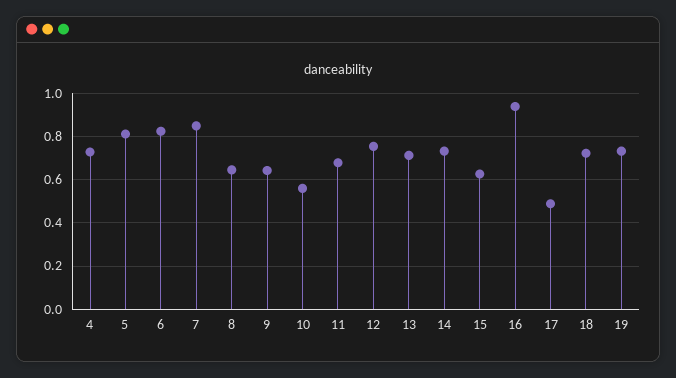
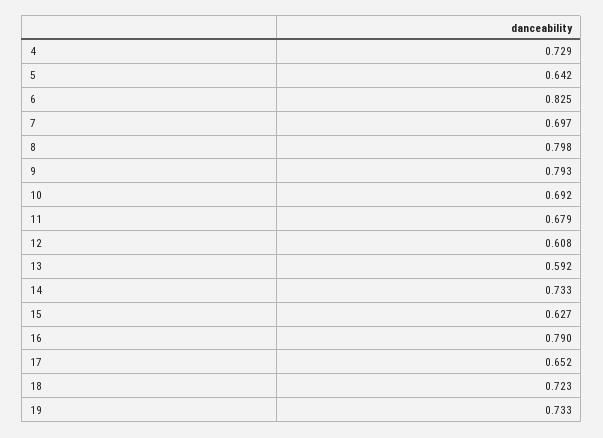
5: 0.8 -> 0.642
7: 0.85 -> 0.697
8: 0.65 -> 0.798
9: 0.65 -> 0.793
10: 0.55 -> 0.692
12: 0.75 -> 0.608
13: 0.7 -> 0.592
16: 0.95 -> 0.79
17: 0.5 -> 0.652

